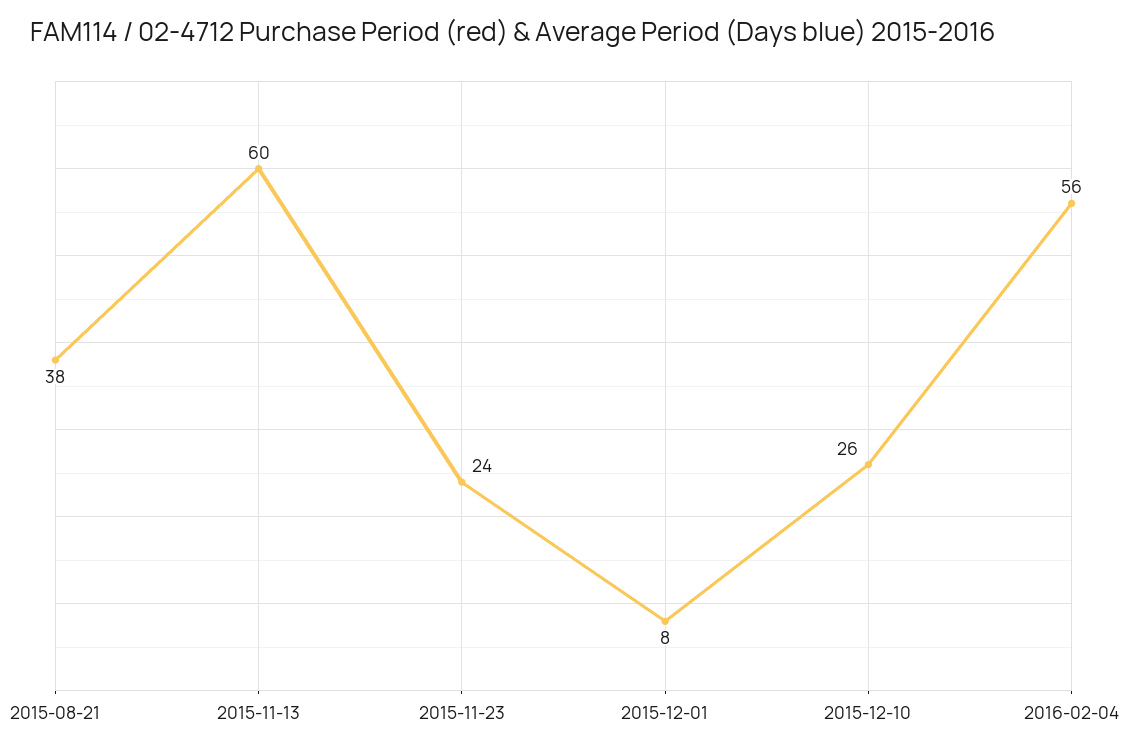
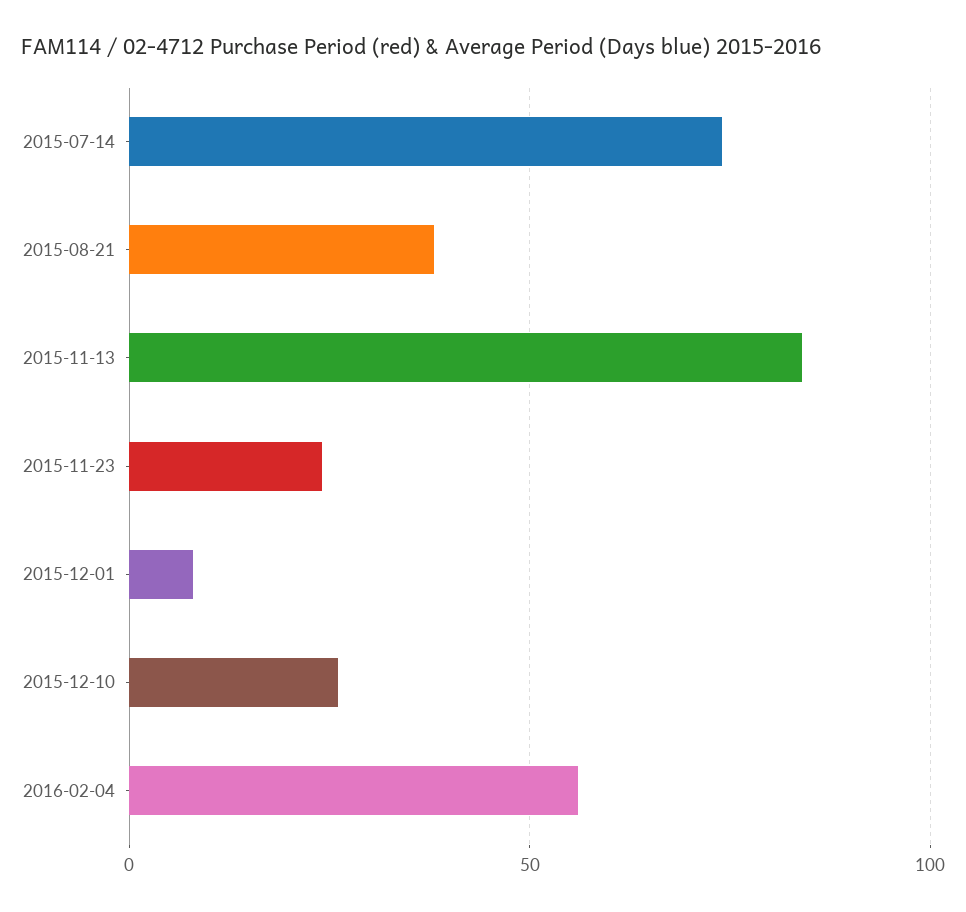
2015-11-13: 60 -> 85
2015-07-14: none -> 75

